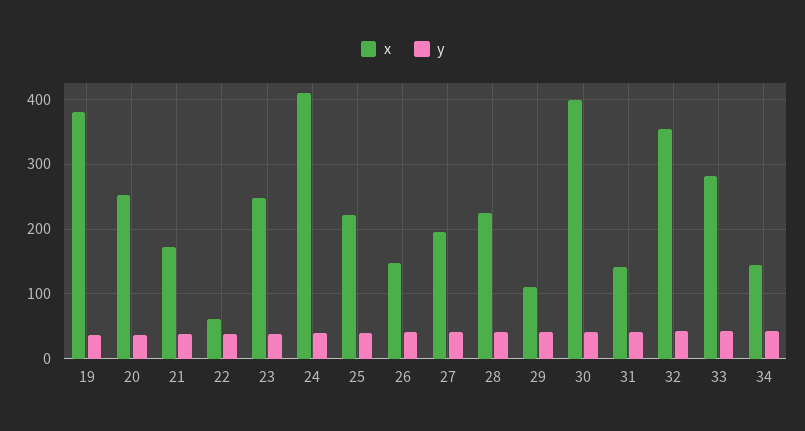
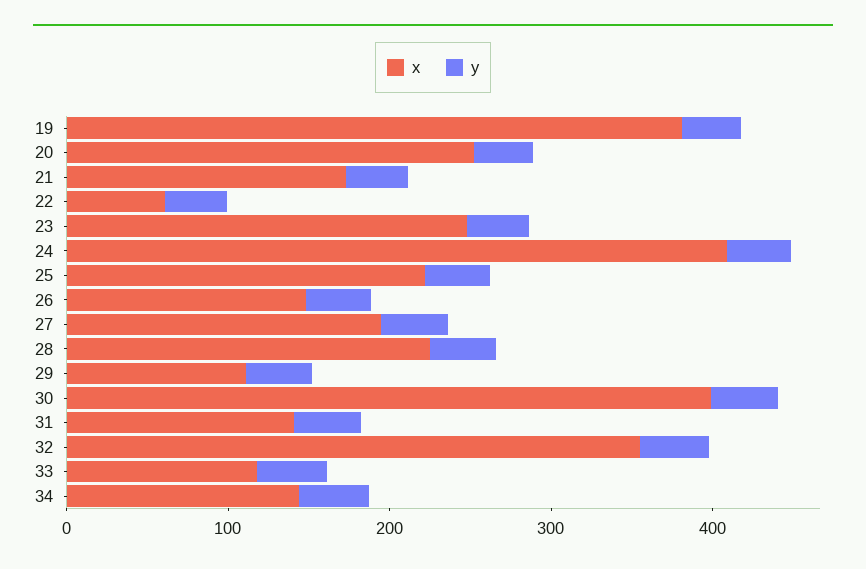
x, 33: 280 -> 120

